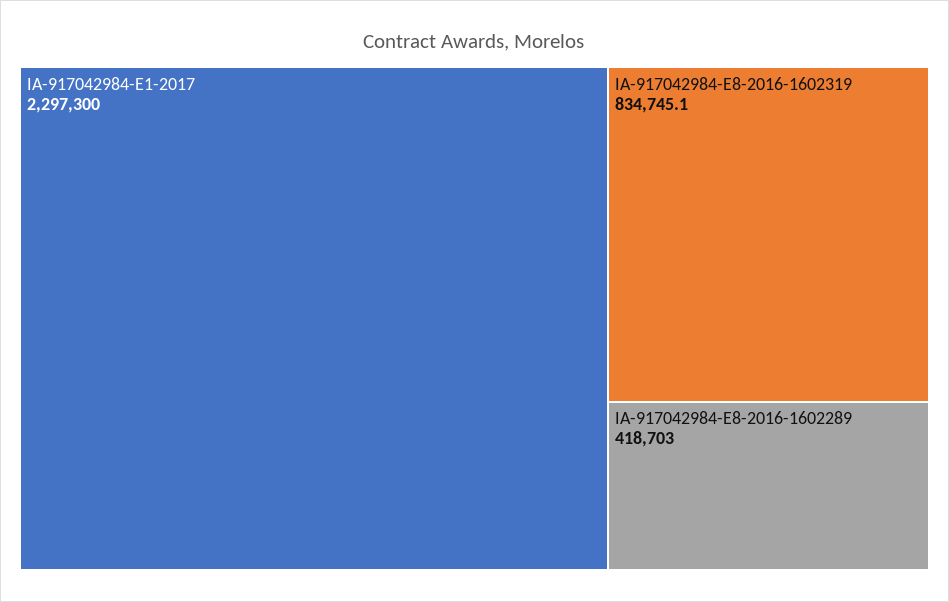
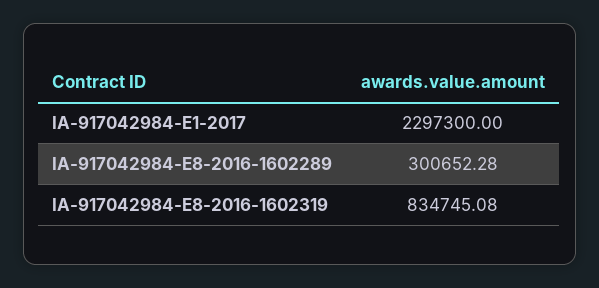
IA-917042984-E8-2016-1602289: 418703 -> 300652.28

